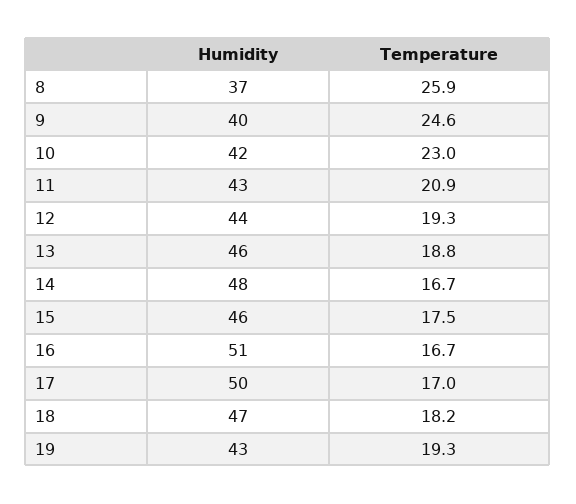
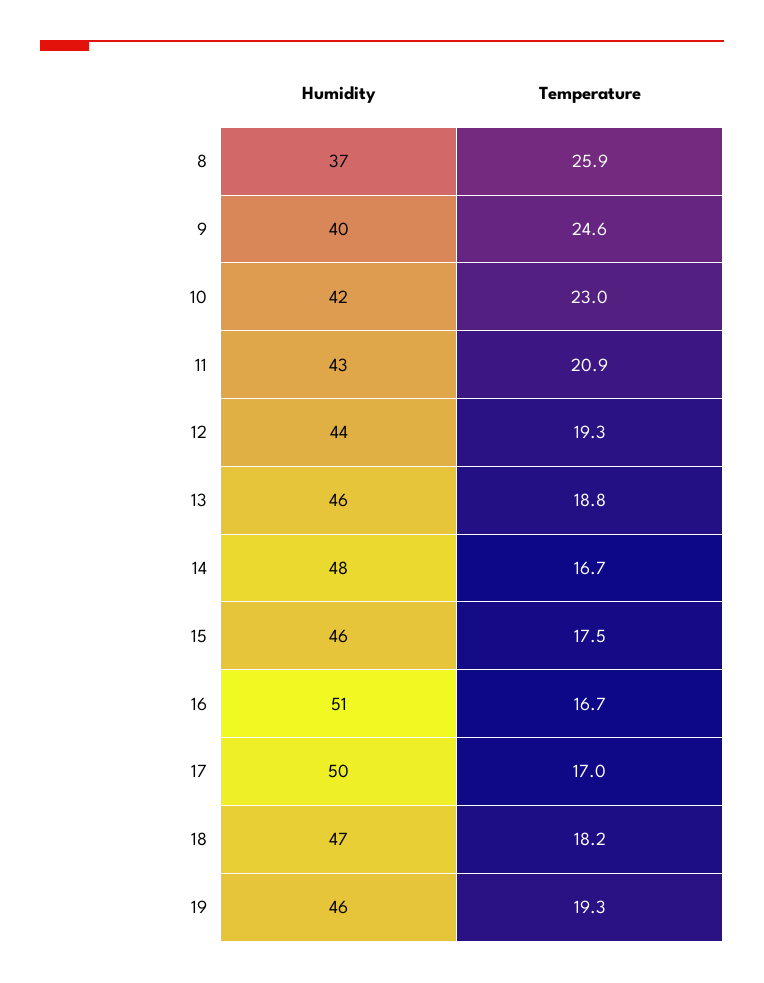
Humidity, 19: 43 -> 46

